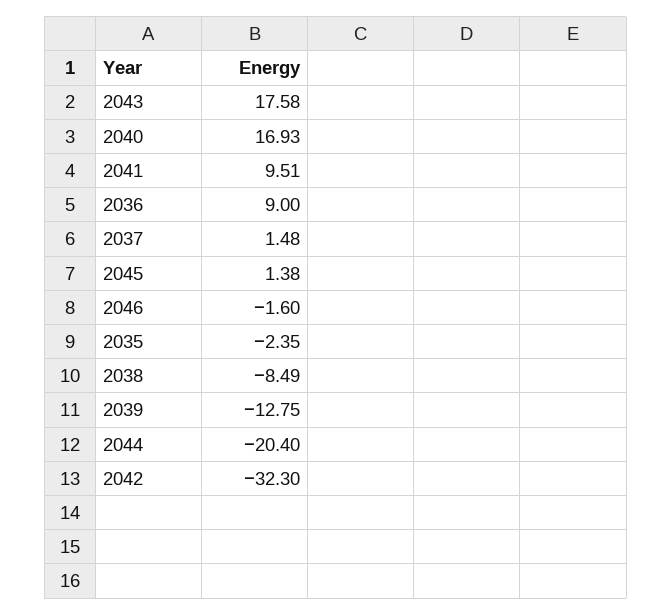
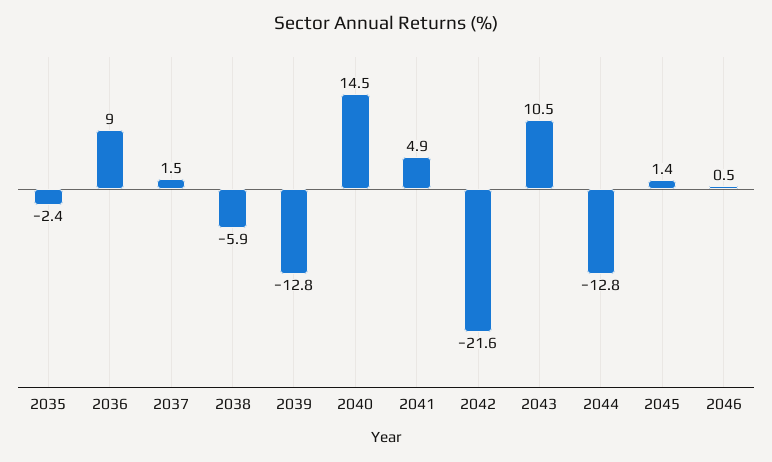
2043: 17.58 -> 10.5
2040: 16.93 -> 14.5
2041: 9.51 -> 4.9
2046: -1.6 -> 0.5
2038: -8.49 -> -5.9
2044: -20.4 -> -12.8
2042: -32.3 -> -21.6

